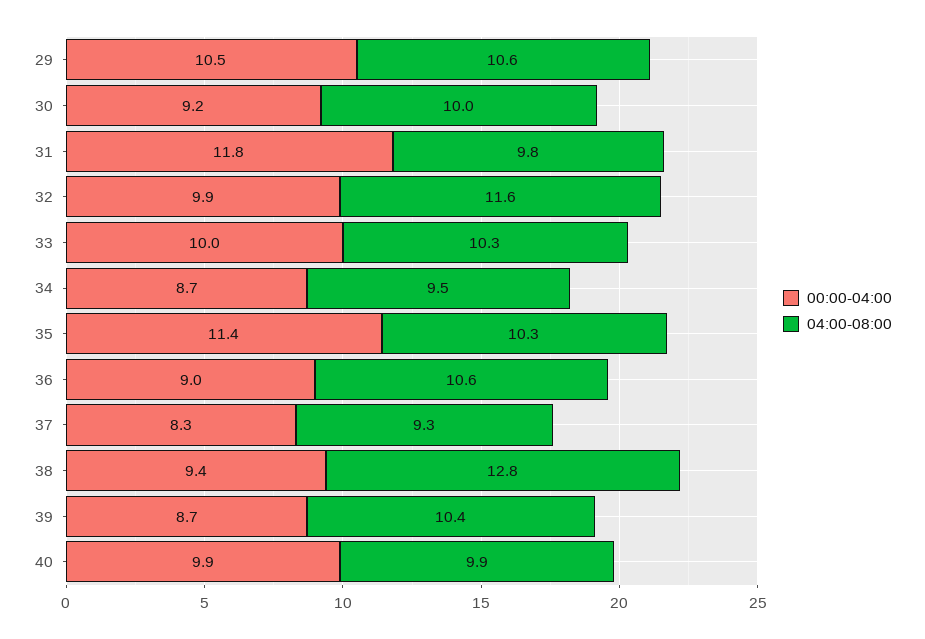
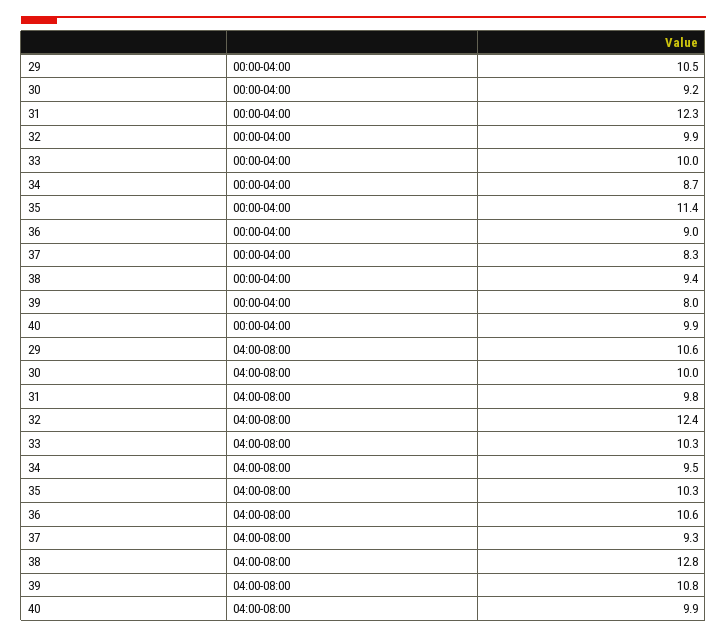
00:00-04:00, 31: 11.8 -> 12.3
04:00-08:00, 32: 11.6 -> 12.4
00:00-04:00, 39: 8.7 -> 8
04:00-08:00, 39: 10.4 -> 10.8

